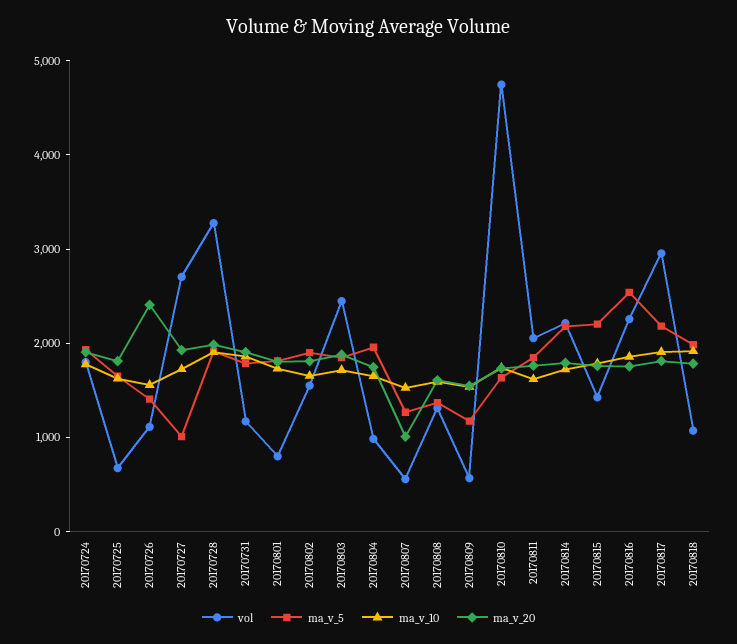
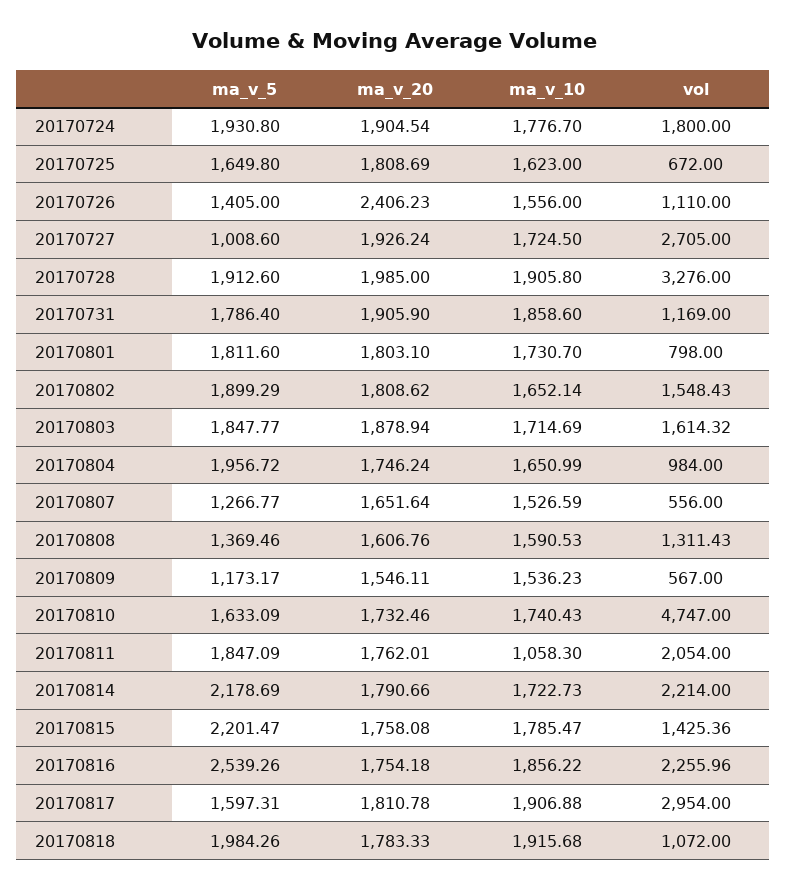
vol, 20170803: 2400 -> 1614.32
ma_v_20, 20170807: 1000 -> 1651.64
ma_v_10, 20170811: 1600 -> 1058.3
ma_v_5, 20170817: 2200 -> 1597.31

